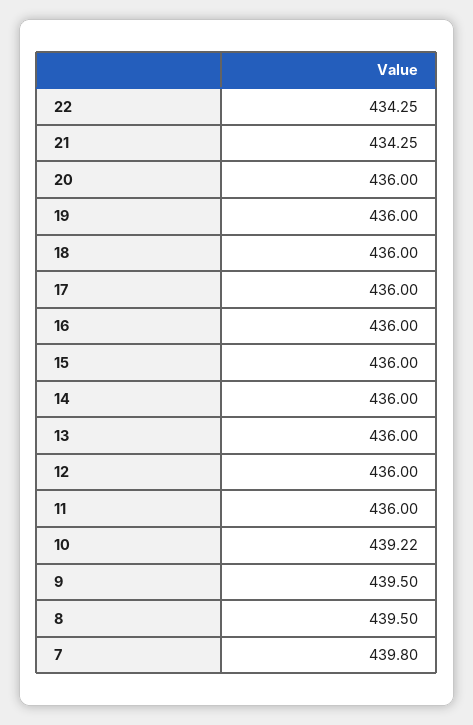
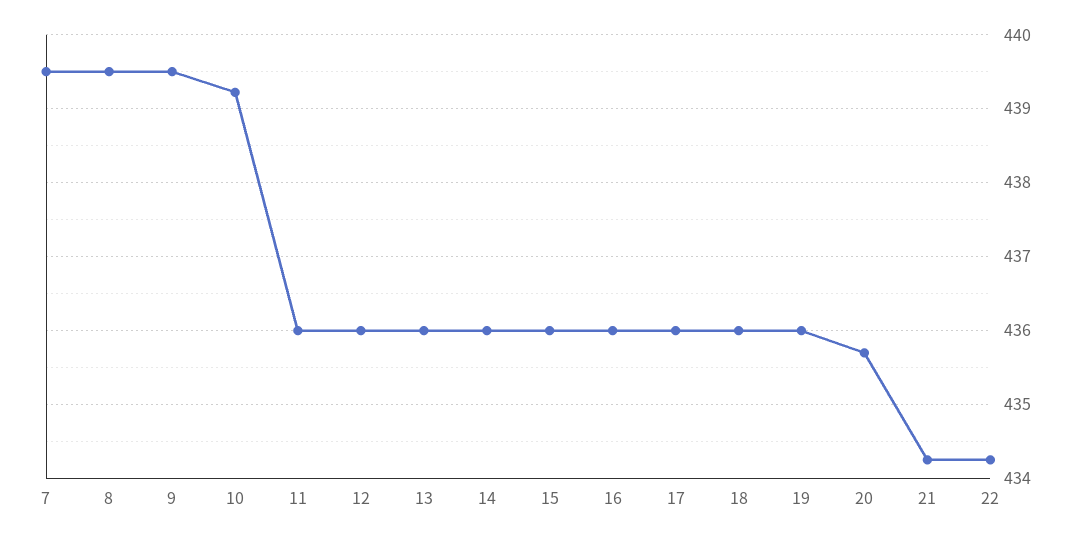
20: 436 -> 435.7
7: 439.8 -> 439.5

